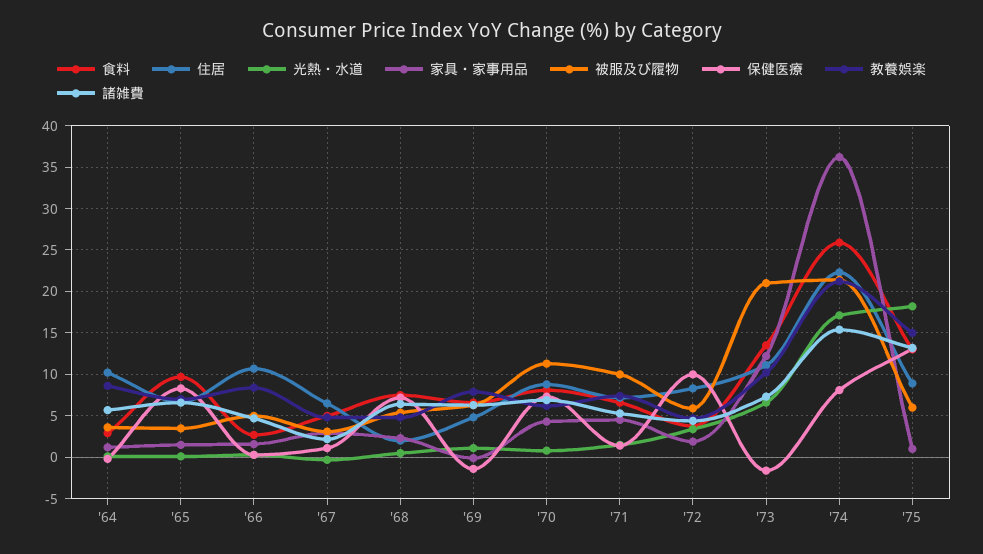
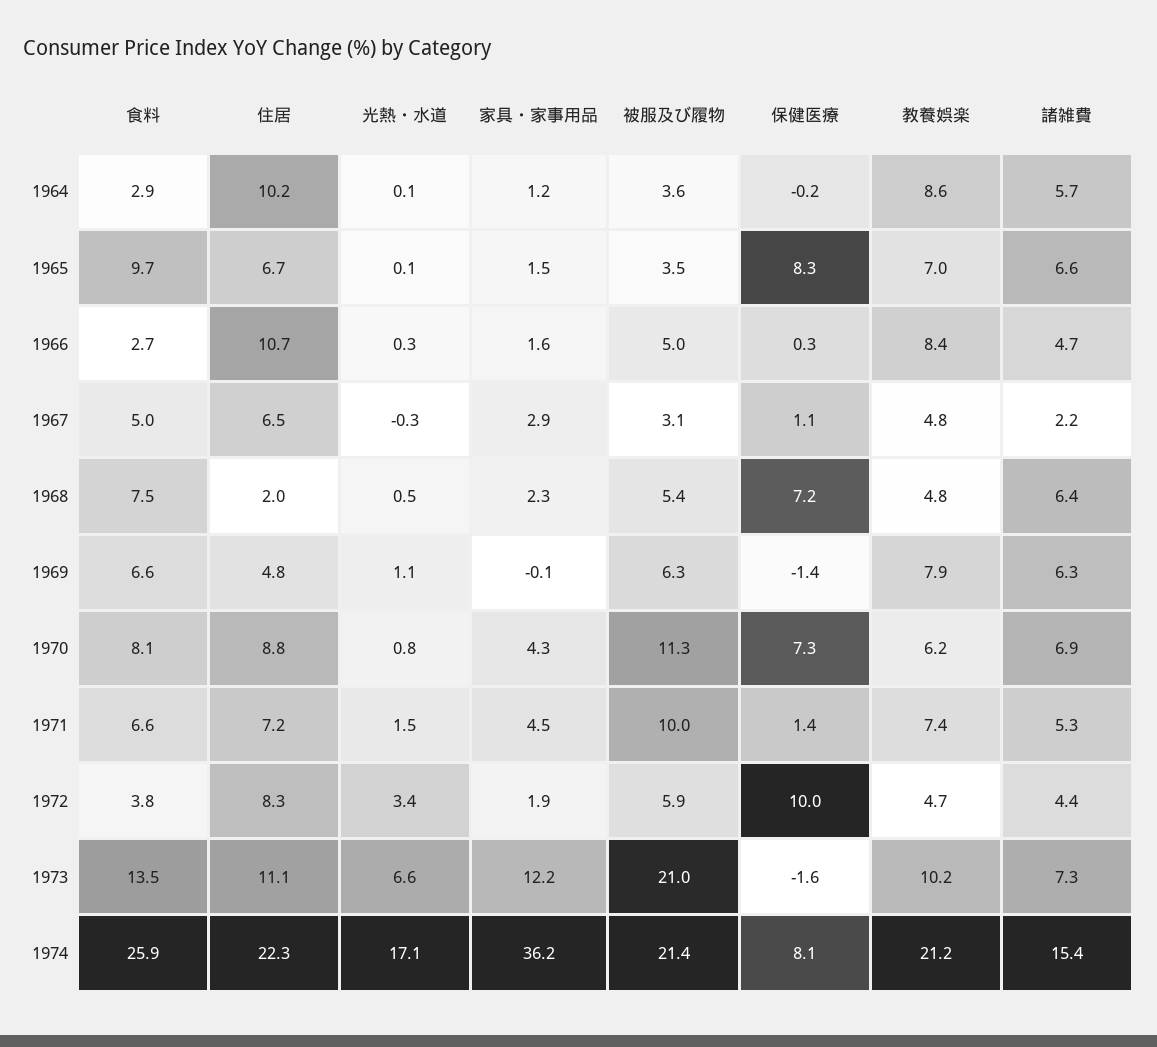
食料, '75: 13 -> none
住居, '75: 9 -> none
光熱・水道, '75: 18 -> none
家具・家事用品, '75: 1 -> none
被服及び履物, '75: 6 -> none
保健医療, '75: 13 -> none
教養娯楽, '75: 15 -> none
諸雑費, '75: 13 -> none

